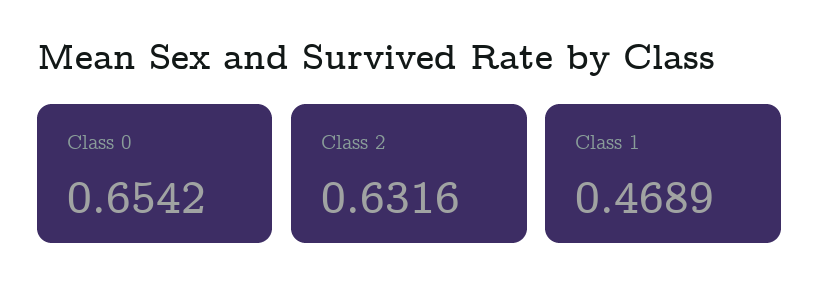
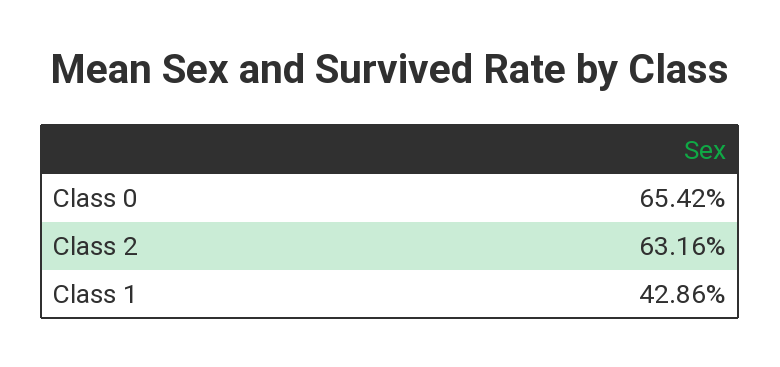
Class 1: 0.4689 -> 0.4286

